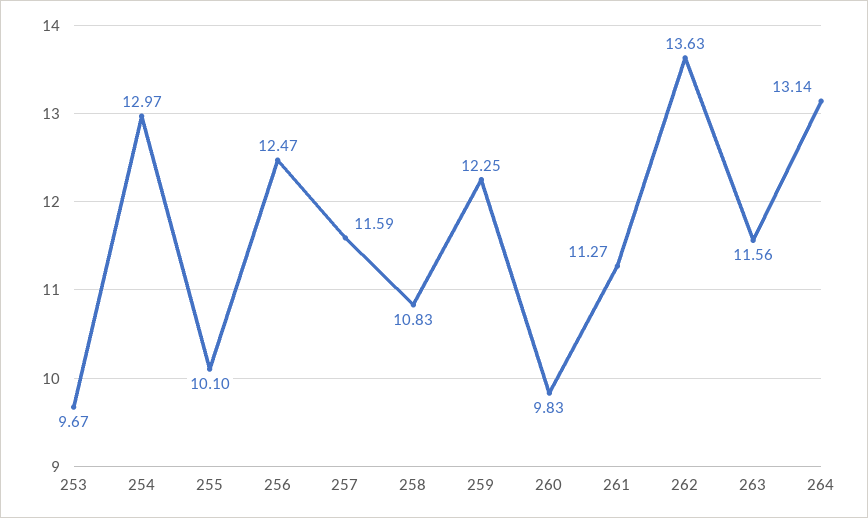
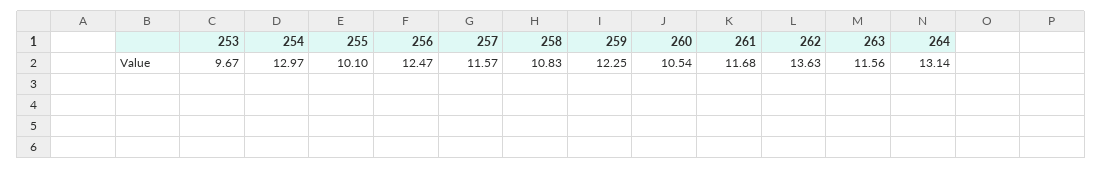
257: 11.59 -> 11.57
260: 9.83 -> 10.54
261: 11.27 -> 11.68

